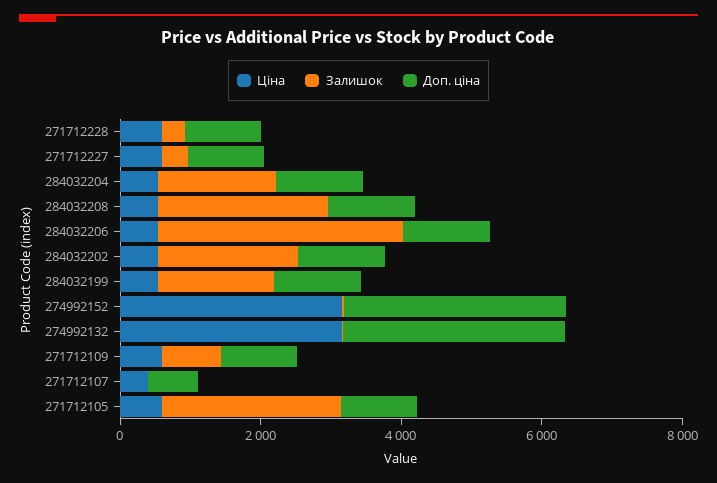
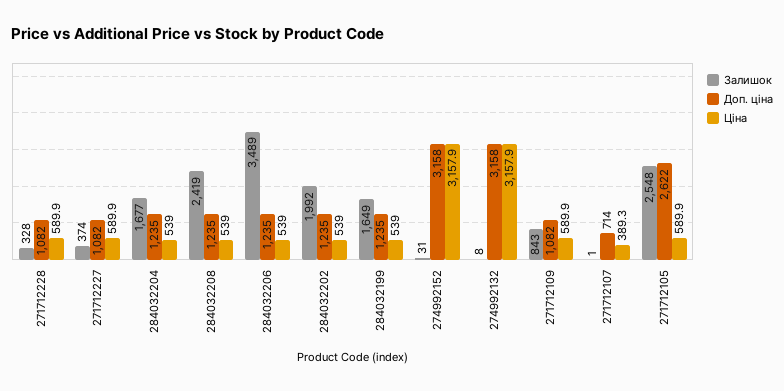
Доп. ціна, 271712105: 1000 -> 2622

